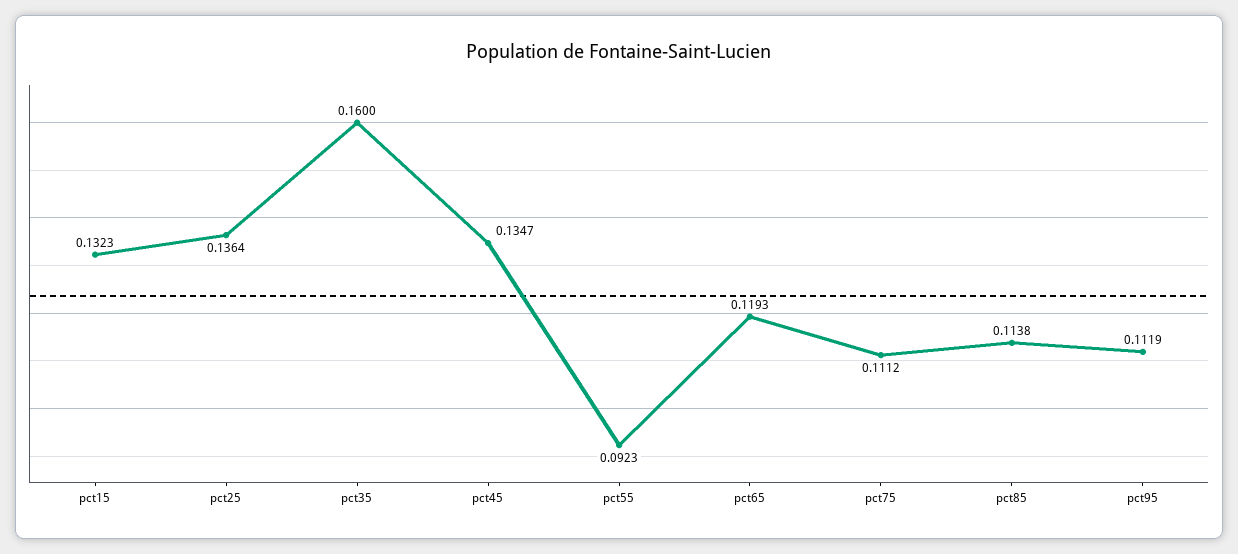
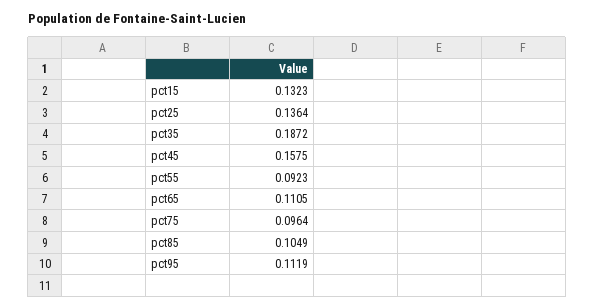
pct35: 0.16 -> 0.1872
pct45: 0.1347 -> 0.1575
pct65: 0.1193 -> 0.1105
pct75: 0.1112 -> 0.0964
pct85: 0.1138 -> 0.1049

